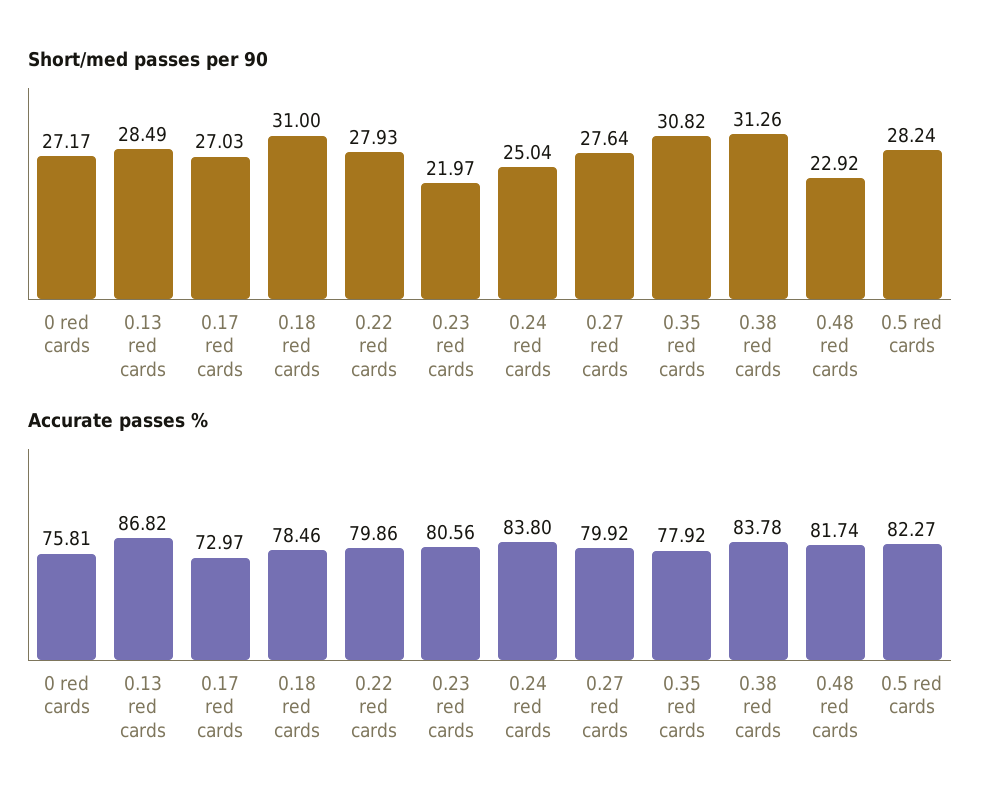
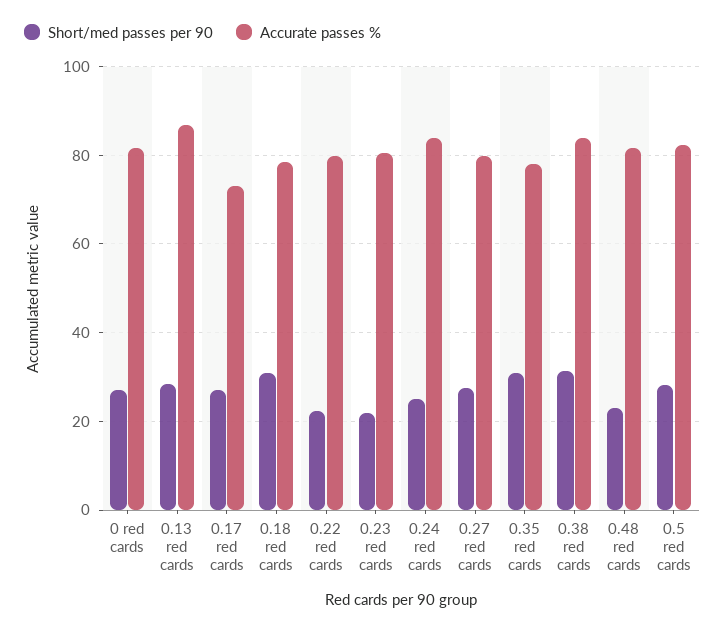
Short/med passes per 90, 0.22 red cards: 27.93 -> 22
Accurate passes %, 0 red cards: 75.81 -> 82

